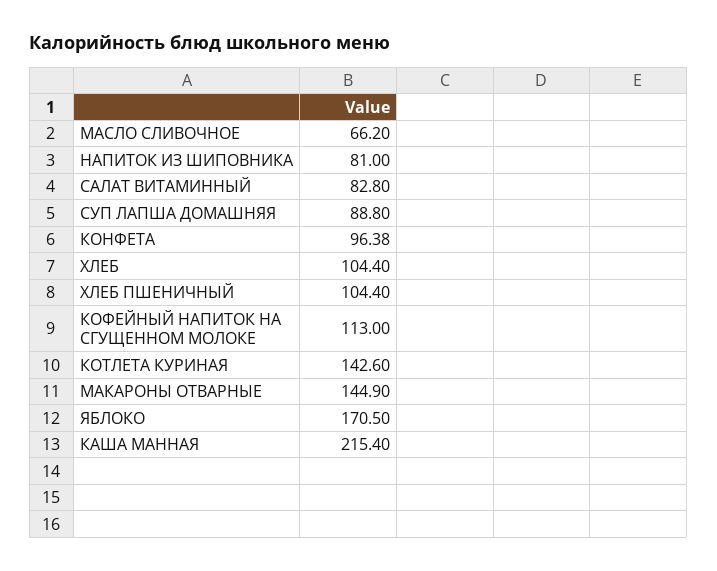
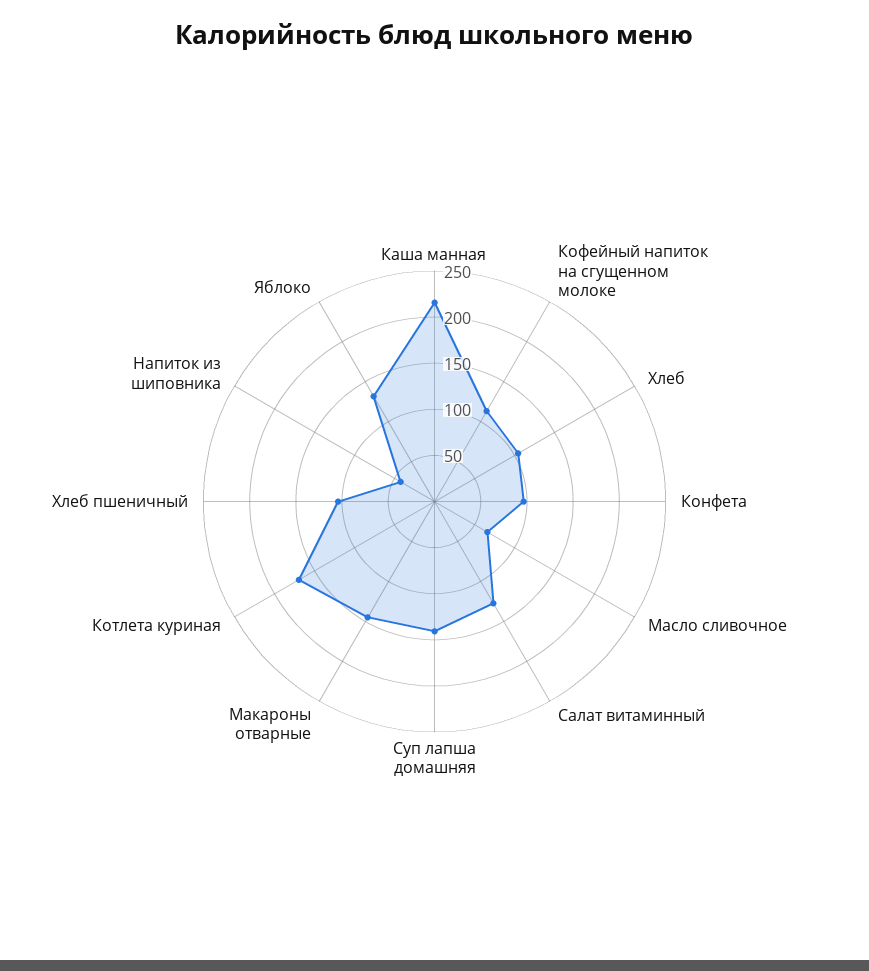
НАПИТОК ИЗ ШИПОВНИКА: 81 -> 40
САЛАТ ВИТАМИННЫЙ: 82.8 -> 130
СУП ЛАПША ДОМАШНЯЯ: 88.8 -> 140
КОТЛЕТА КУРИНАЯ: 142.6 -> 170
ЯБЛОКО: 170.5 -> 130

